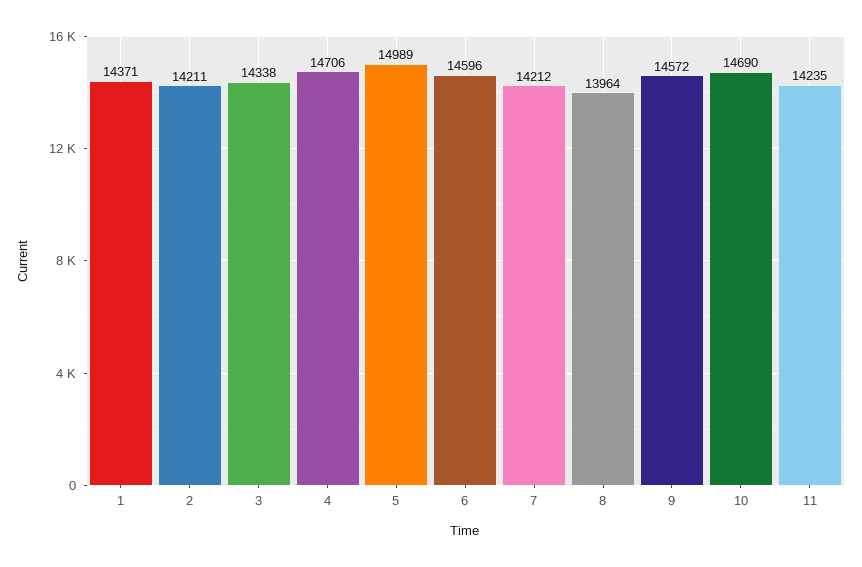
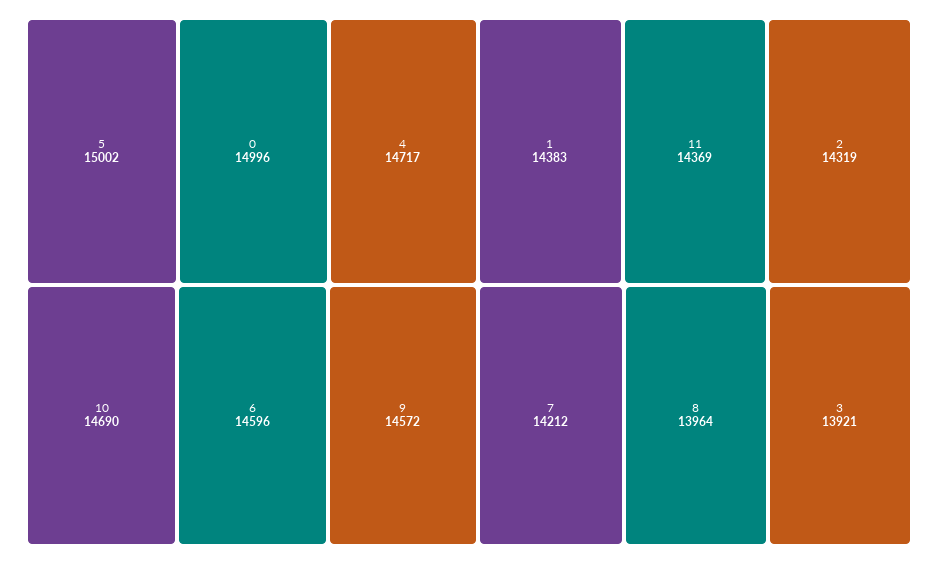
1: 14371 -> 14383
2: 14211 -> 14319
3: 14338 -> 13921
4: 14706 -> 14717
5: 14989 -> 15002
11: 14235 -> 14369
0: none -> 14996

